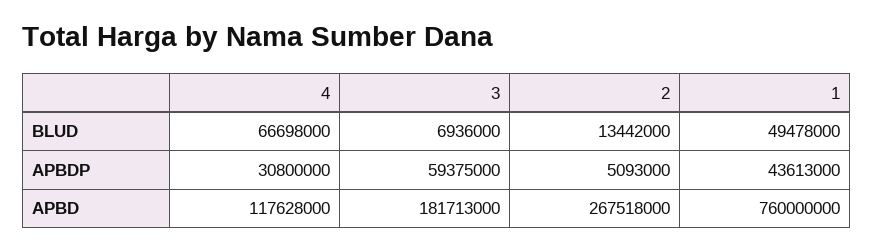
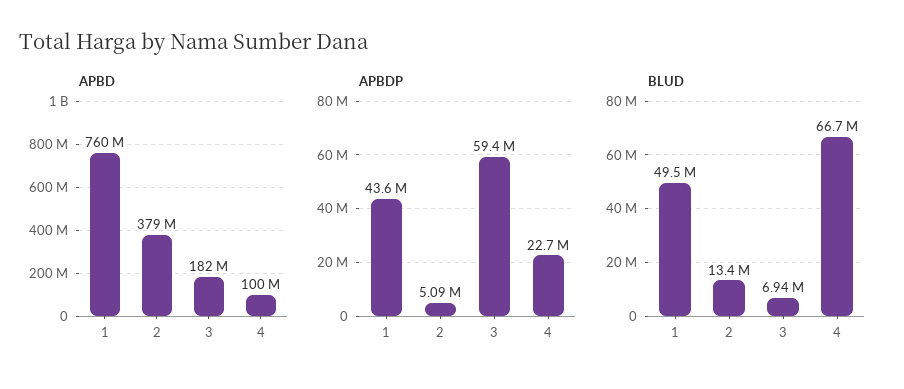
APBDP, 4: 30800000 -> 22700000
APBD, 4: 117628000 -> 100000000
APBD, 2: 267518000 -> 379000000

